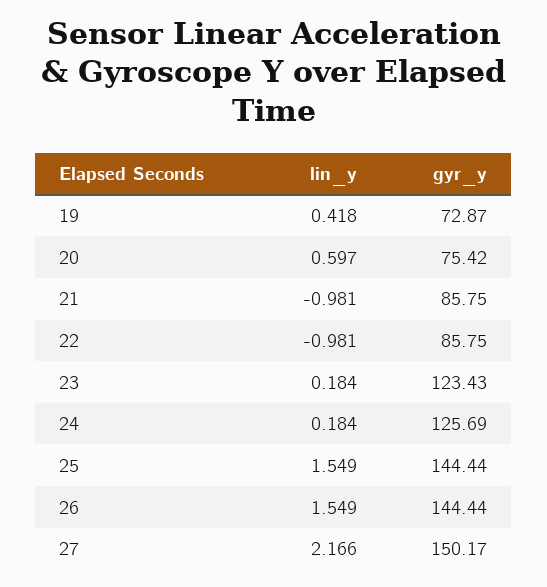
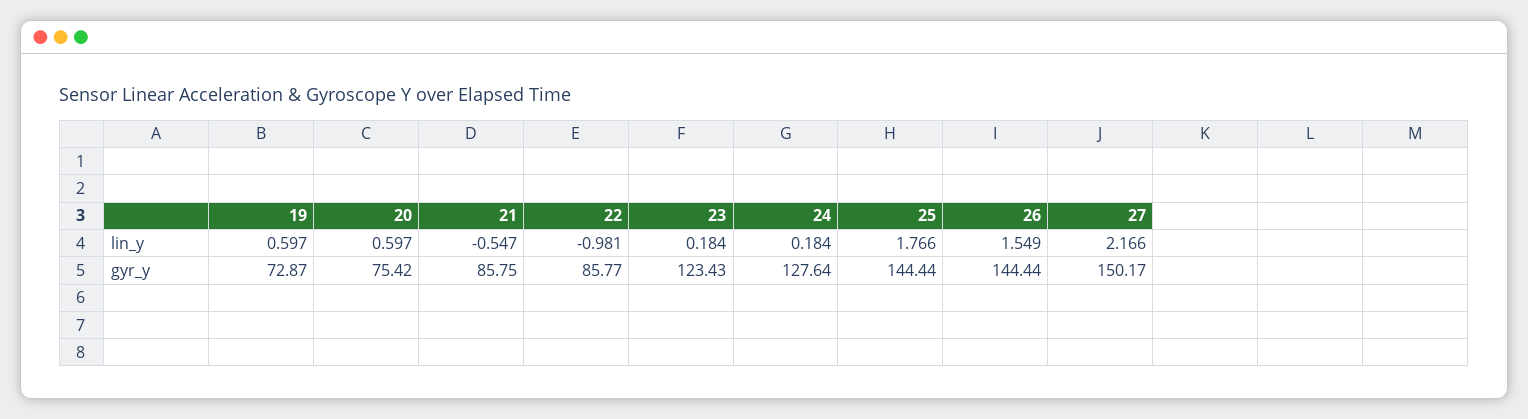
lin_y, 19: 0.418 -> 0.597
lin_y, 21: -0.981 -> -0.547
gyr_y, 22: 85.75 -> 85.77
gyr_y, 24: 125.69 -> 127.64
lin_y, 25: 1.549 -> 1.766

